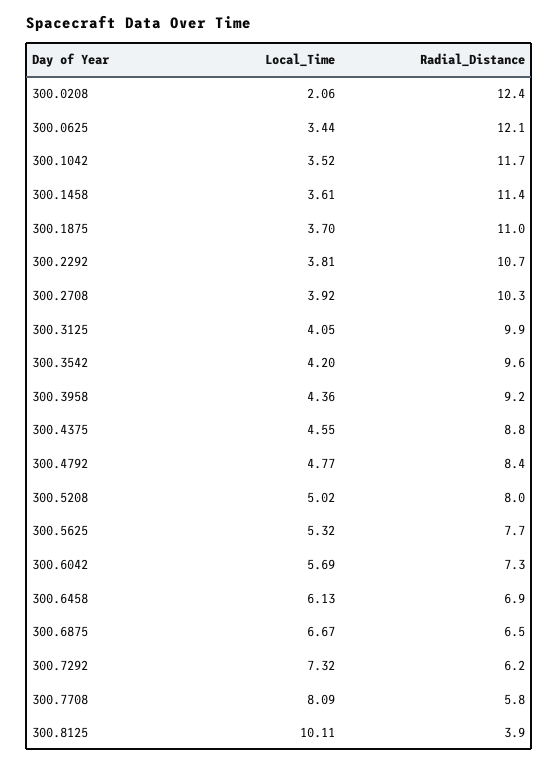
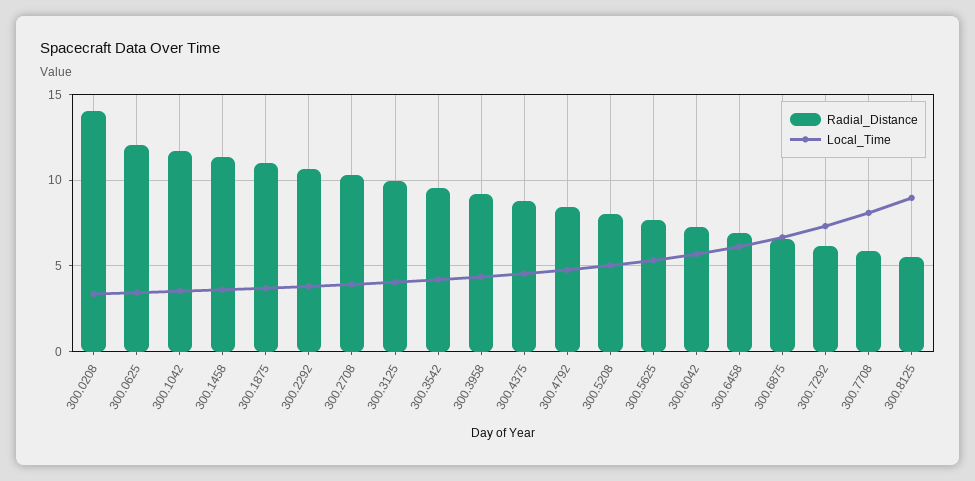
Local_Time, 300.0208: 2.06 -> 3.5
Radial_Distance, 300.0208: 12.4 -> 14
Local_Time, 300.8125: 10.11 -> 9
Radial_Distance, 300.8125: 3.9 -> 5.5

